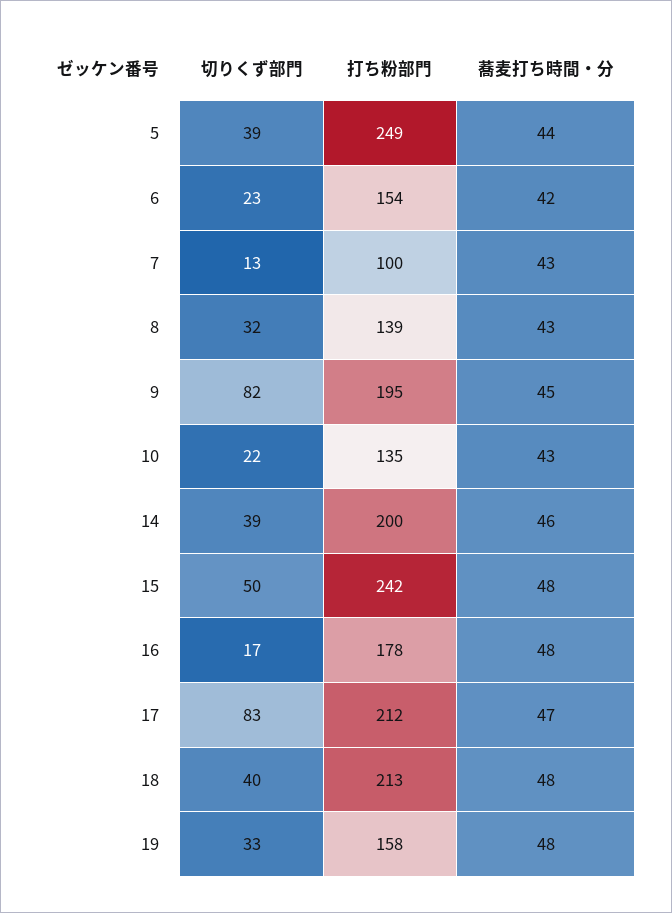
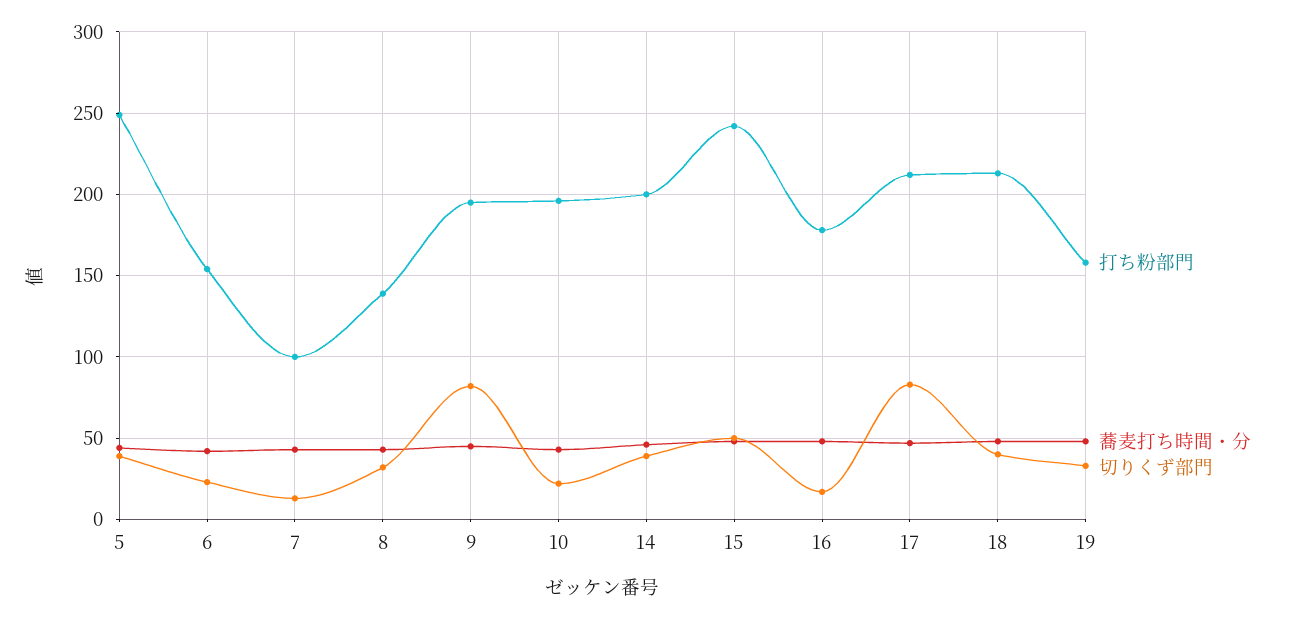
打ち粉部門, 10: 135 -> 195

